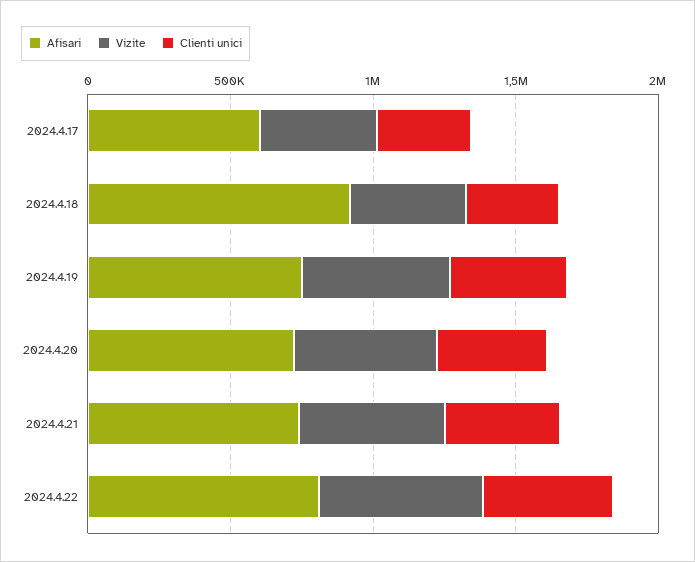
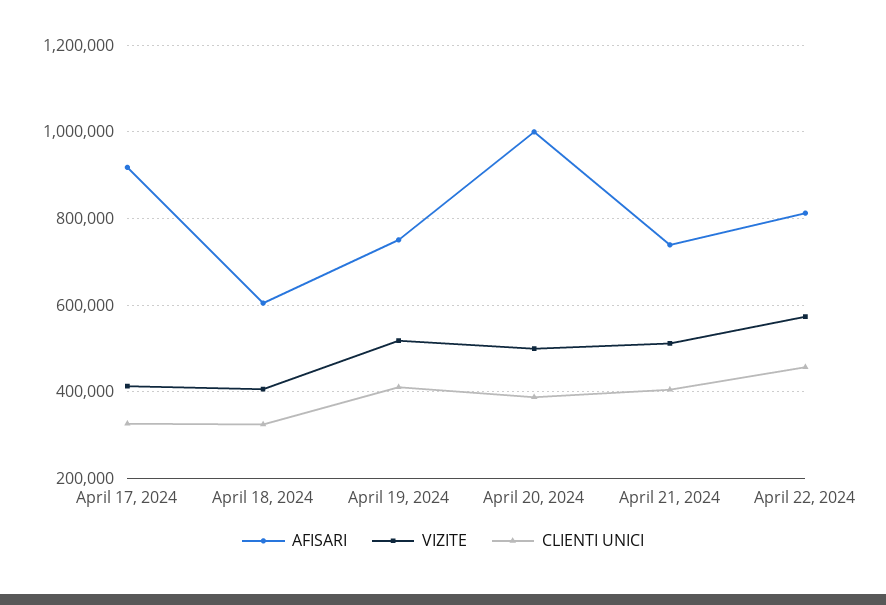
Afisari, 2024.4.17: 600000 -> 920000
Afisari, 2024.4.18: 900000 -> 600000
Afisari, 2024.4.20: 700000 -> 1000000

